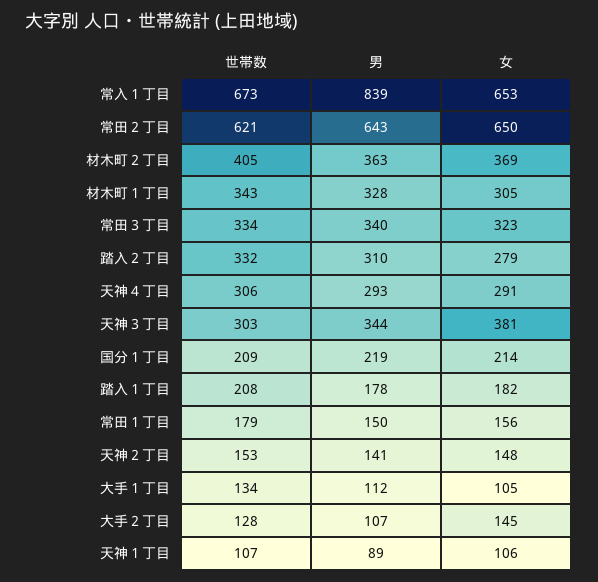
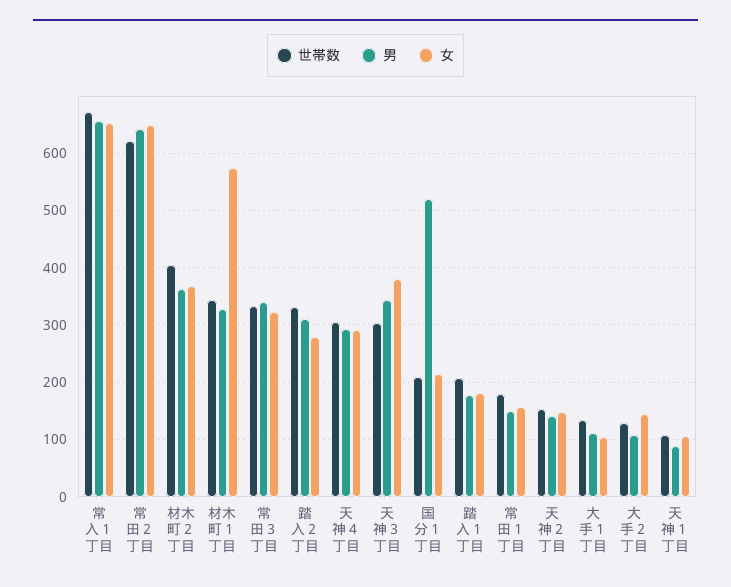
男, 常入１丁目: 839 -> 660
女, 材木町１丁目: 305 -> 580
男, 国分１丁目: 219 -> 520

